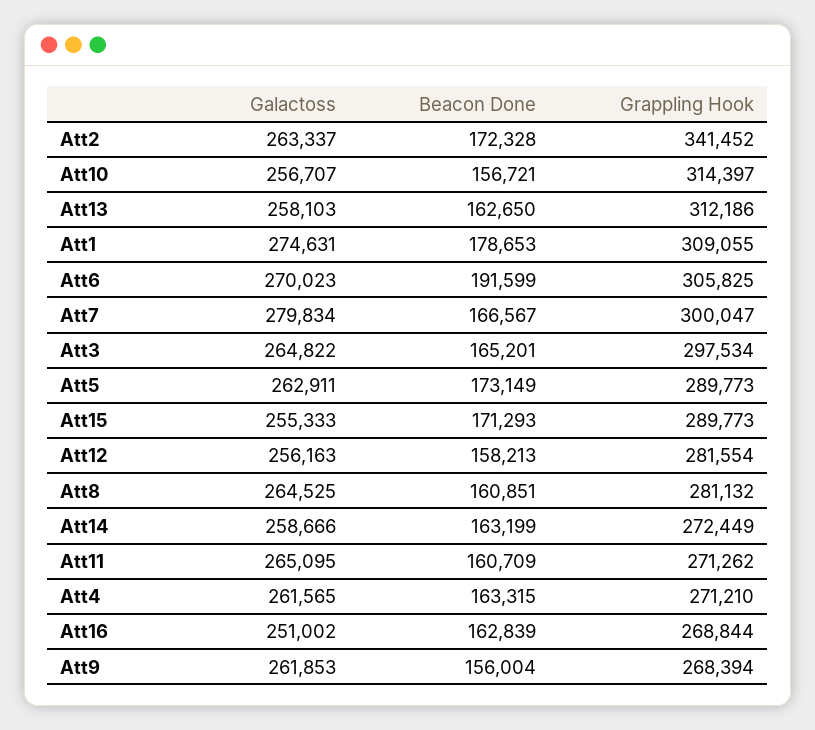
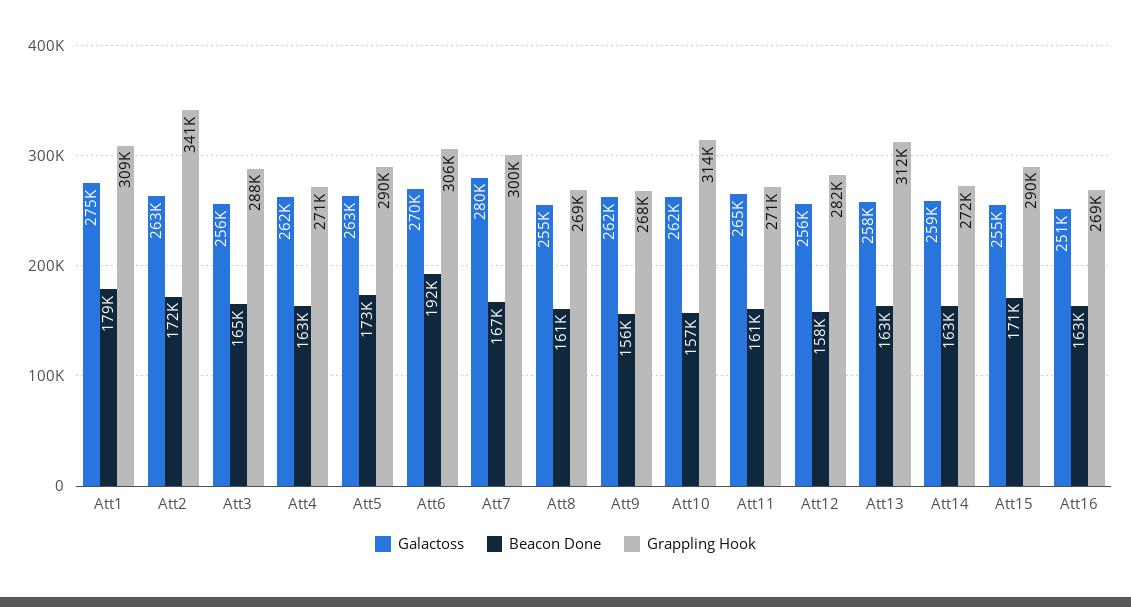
Galactoss, Att10: 256707 -> 262000
Galactoss, Att3: 264822 -> 256000
Grappling Hook, Att3: 297534 -> 288000
Galactoss, Att8: 264525 -> 255000
Grappling Hook, Att8: 281132 -> 269000

